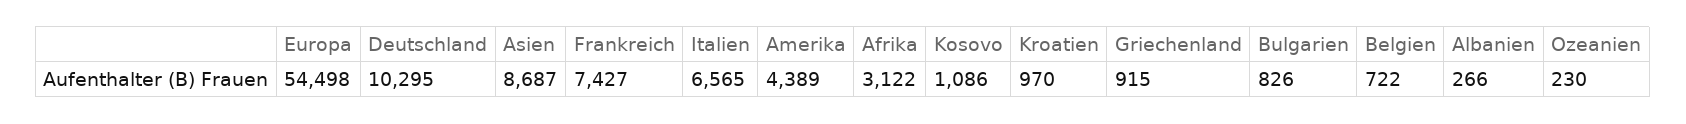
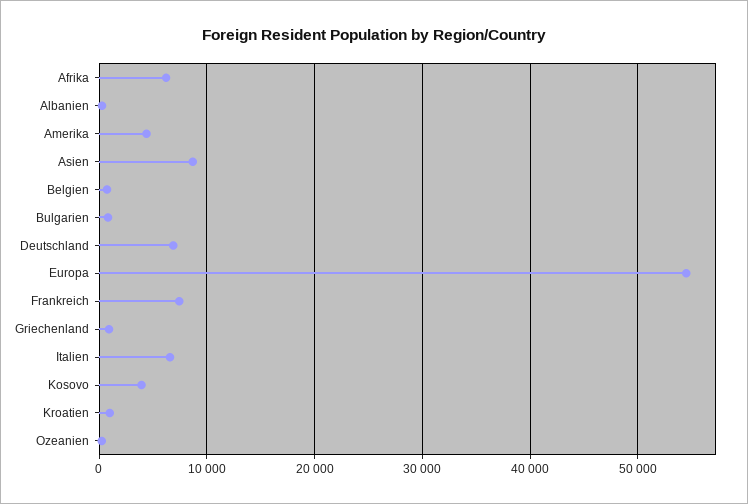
Deutschland: 10295 -> 7000
Afrika: 3122 -> 6000
Kosovo: 1086 -> 4000

